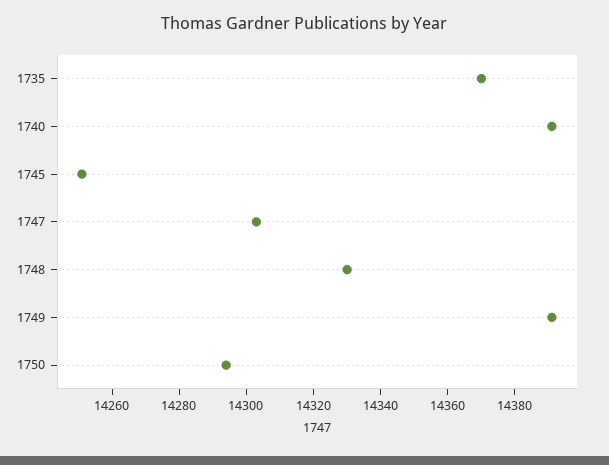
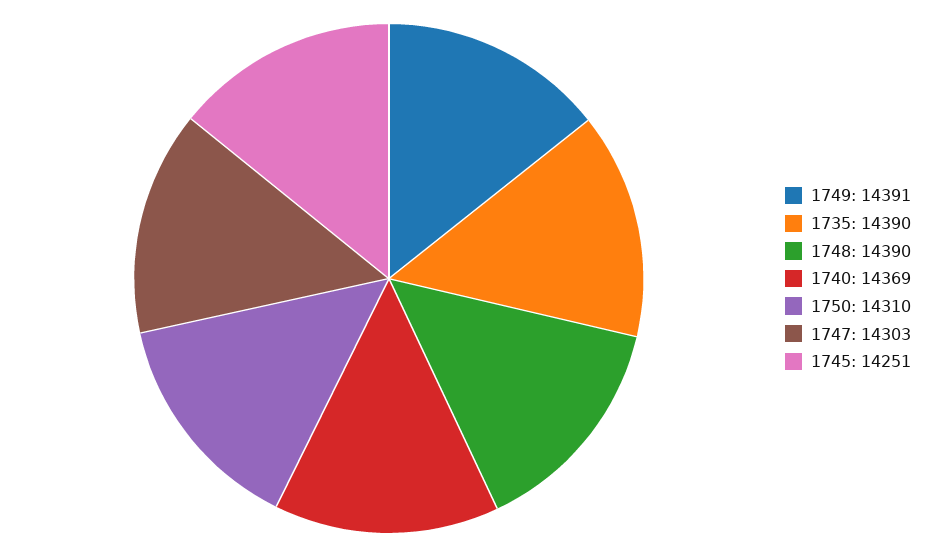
1735: 14370 -> 14390
1740: 14390 -> 14369
1748: 14330 -> 14390
1750: 14295 -> 14310

